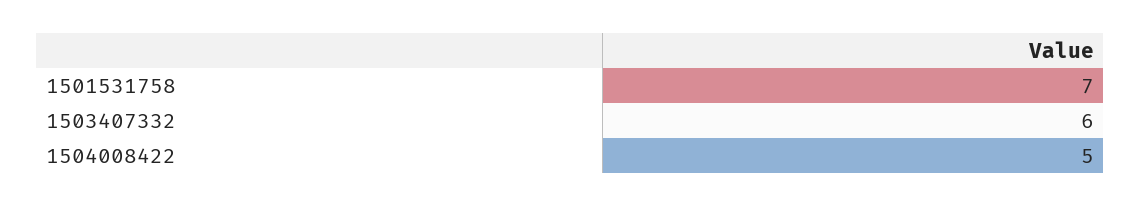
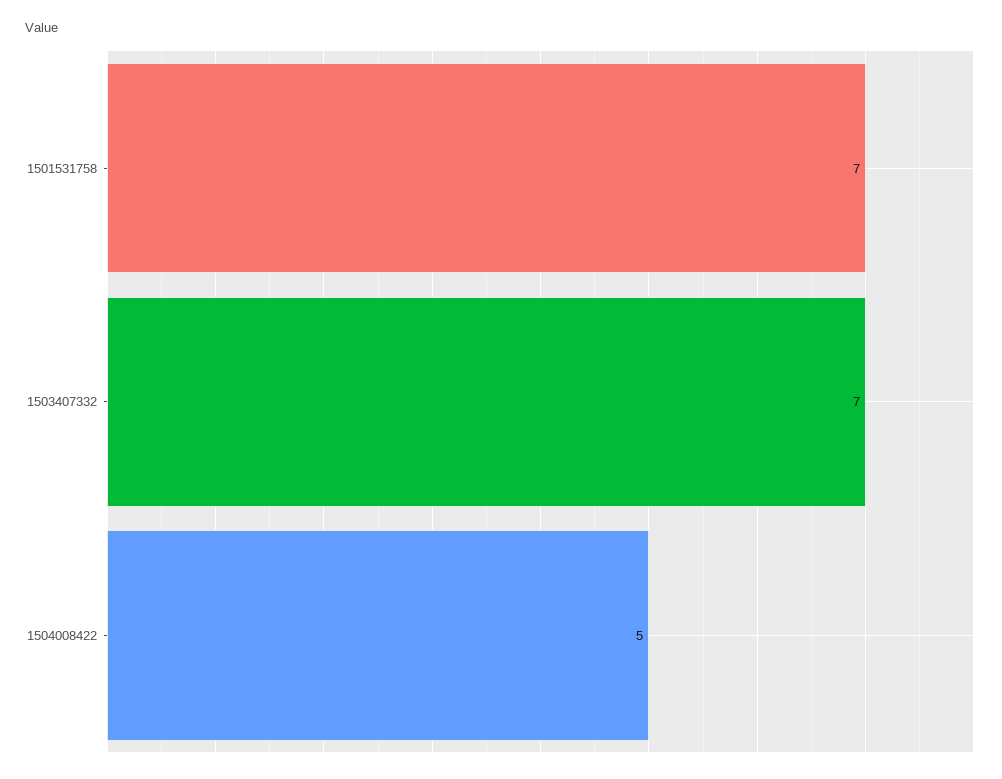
1503407332: 6 -> 7

